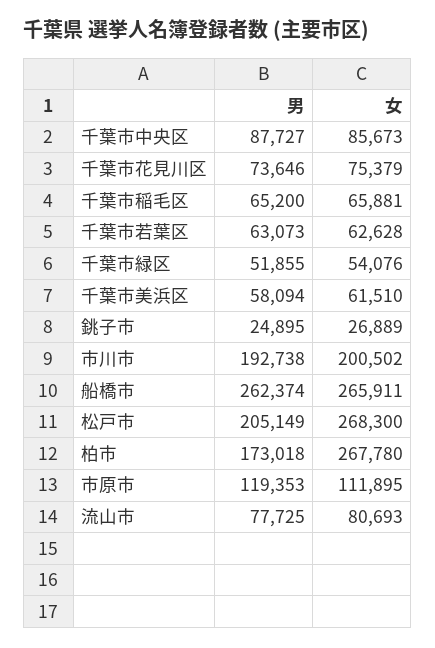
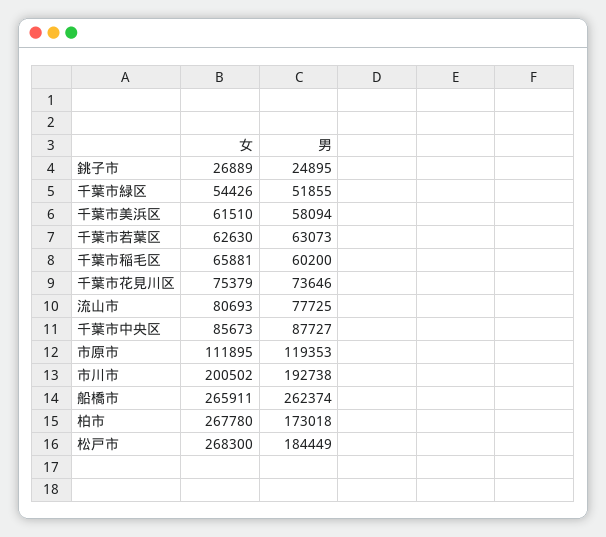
男, 千葉市稲毛区: 65200 -> 60200
女, 千葉市若葉区: 62628 -> 62630
女, 千葉市緑区: 54076 -> 54426
男, 松戸市: 205149 -> 184449

